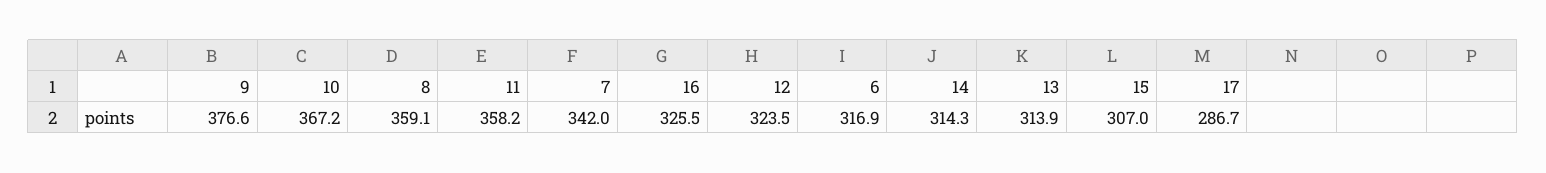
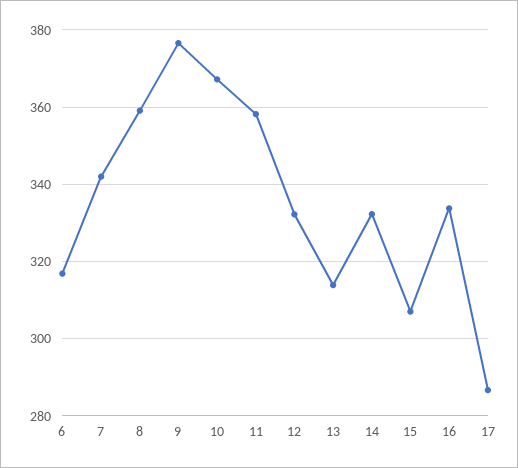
16: 325.5 -> 334
12: 323.5 -> 332
14: 314.3 -> 332

